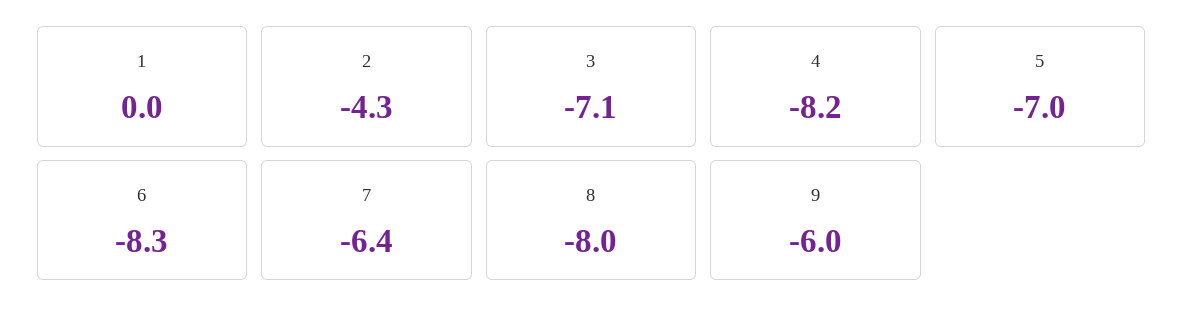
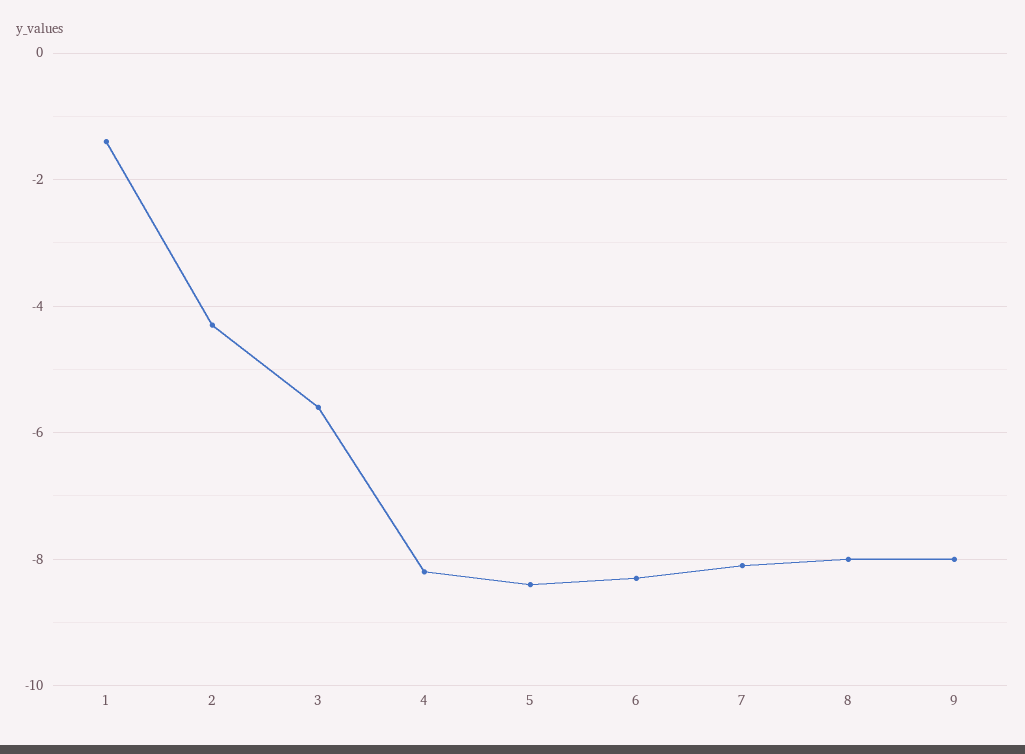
1: 0 -> -1.5
3: -7.1 -> -5.5
5: -7 -> -8.5
7: -6.4 -> -8
9: -6 -> -8

